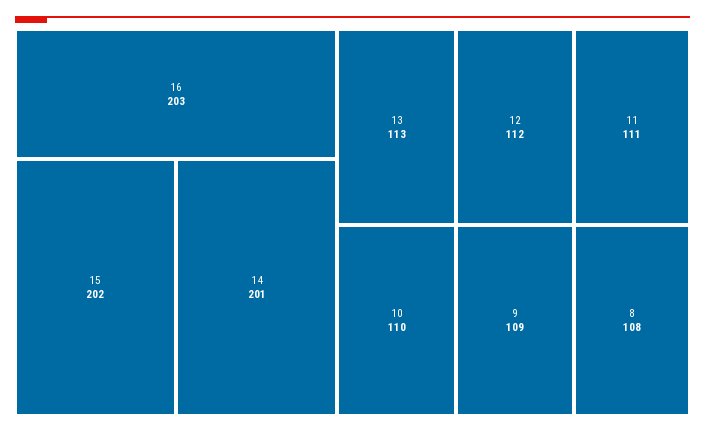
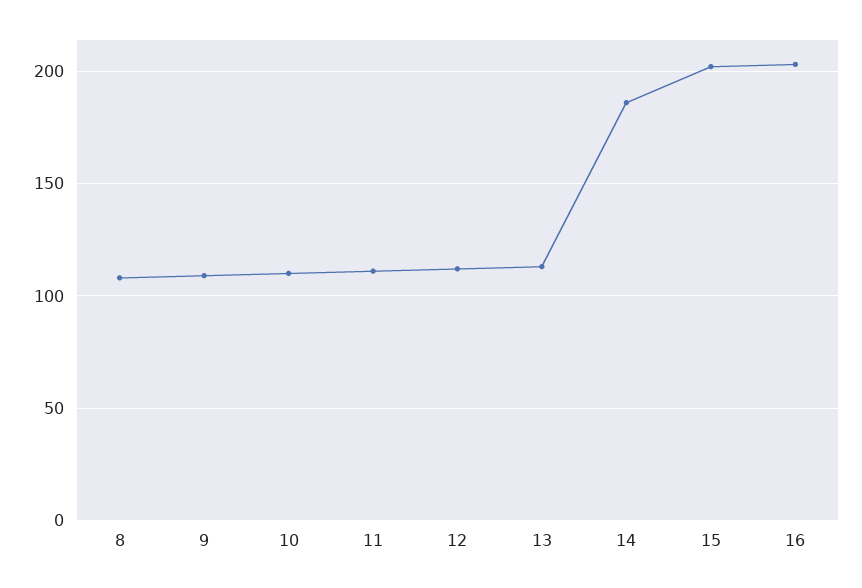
14: 201 -> 185

